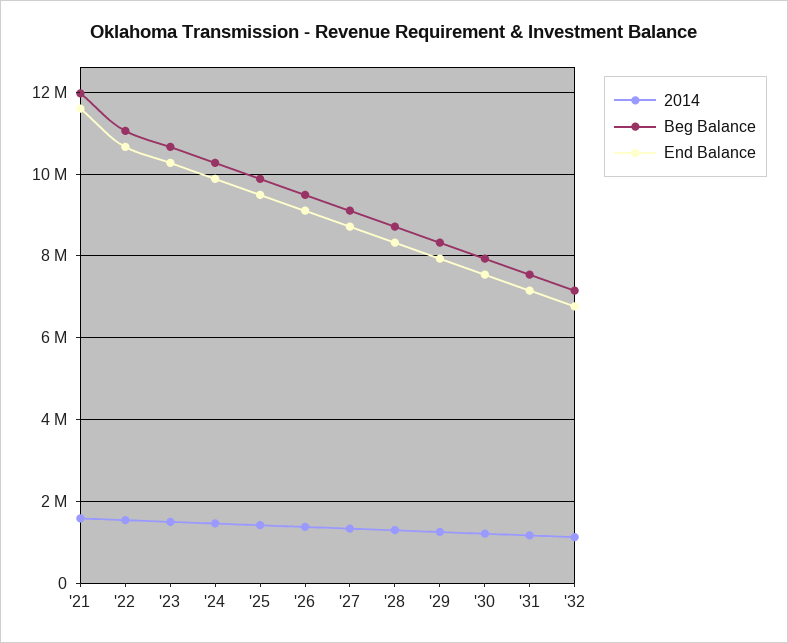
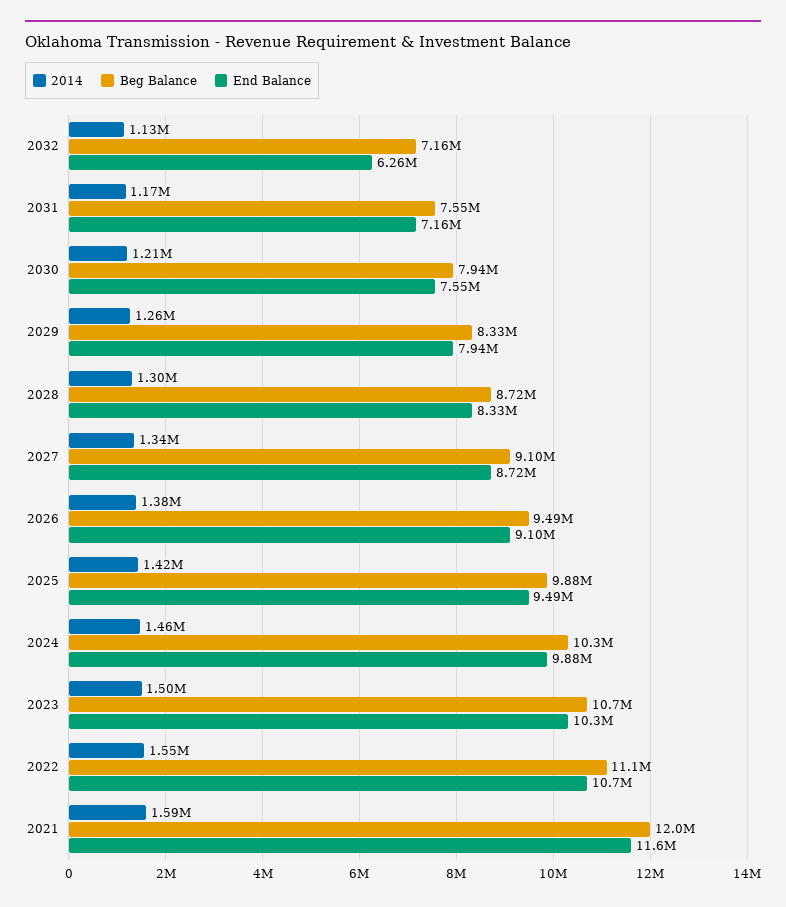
End Balance, '32: 6800000 -> 6260000

